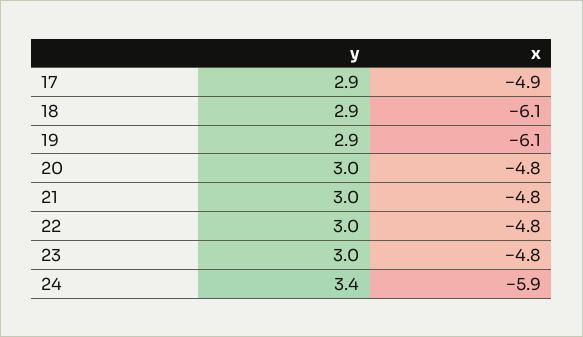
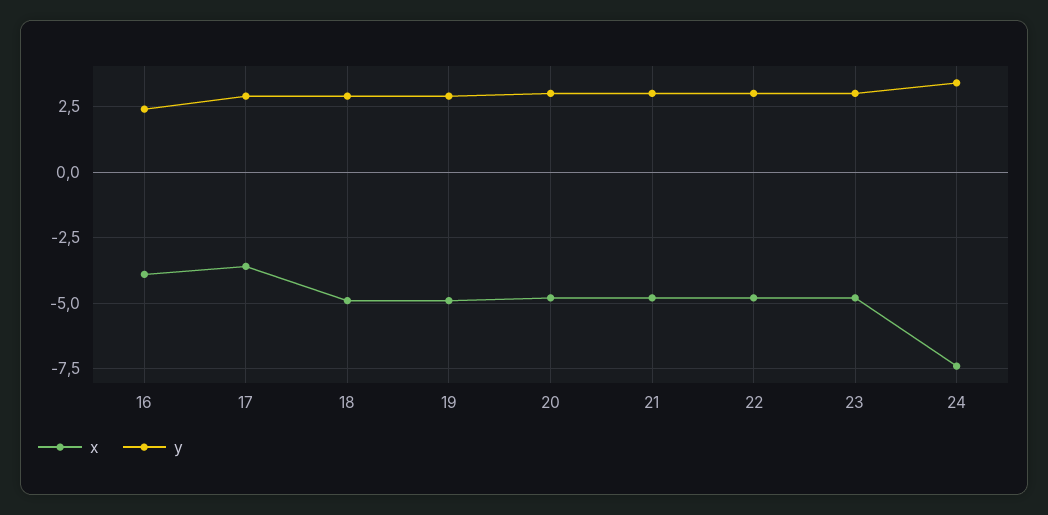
x, 17: -4.9 -> -3.5
x, 18: -6.1 -> -5
x, 19: -6.1 -> -5
x, 24: -5.9 -> -7.5
x, 16: none -> -4
y, 16: none -> 2.5

